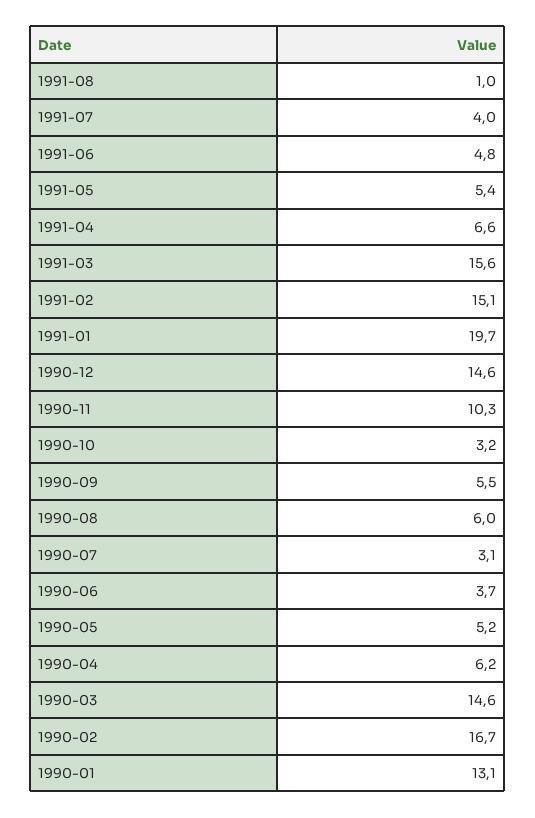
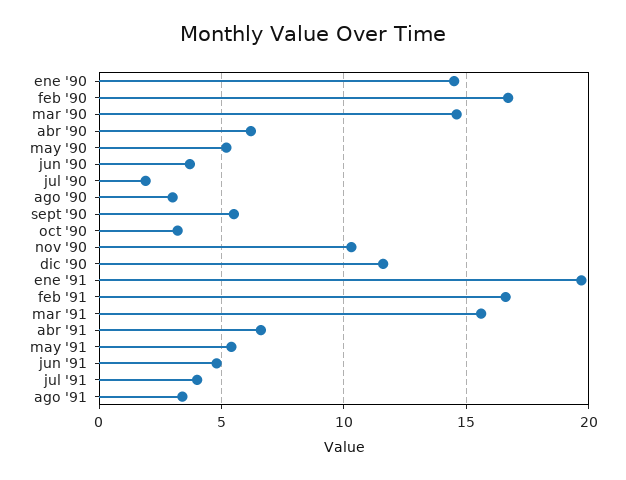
1991-08: 1 -> 3.5
1991-02: 15.1 -> 16.5
1990-12: 14.6 -> 11.5
1990-08: 6 -> 3
1990-07: 3.1 -> 2
1990-01: 13.1 -> 14.5

